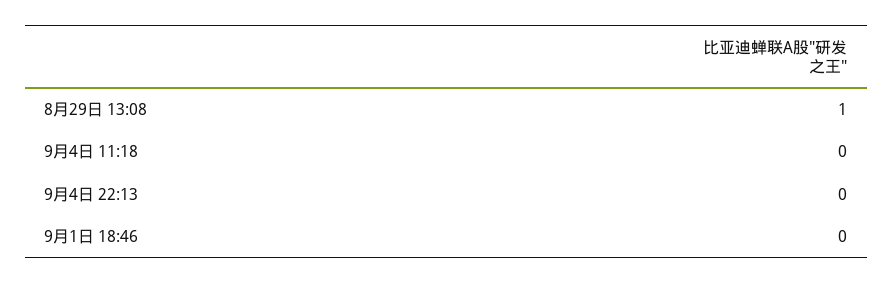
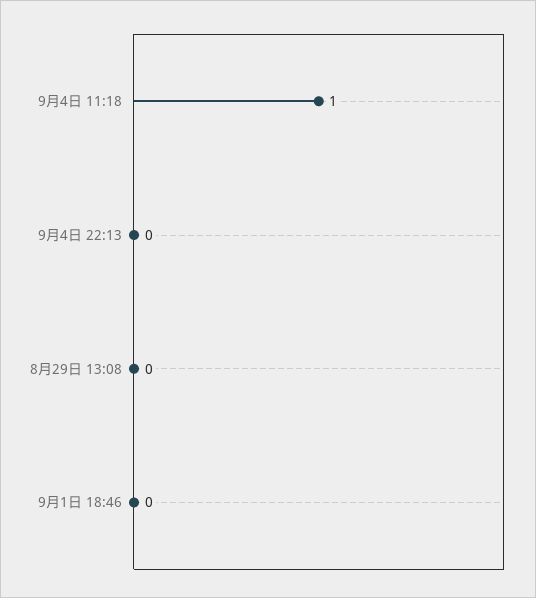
8月29日 13:08: 1 -> 0
9月4日 11:18: 0 -> 1

